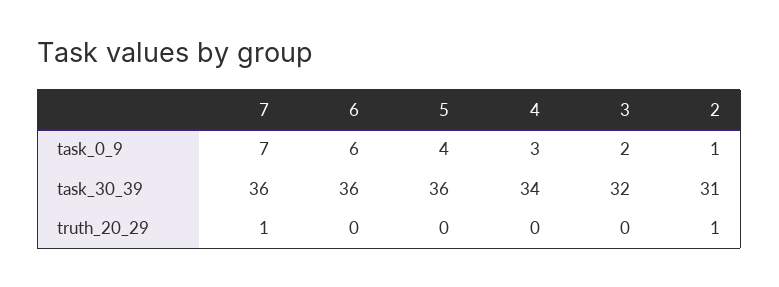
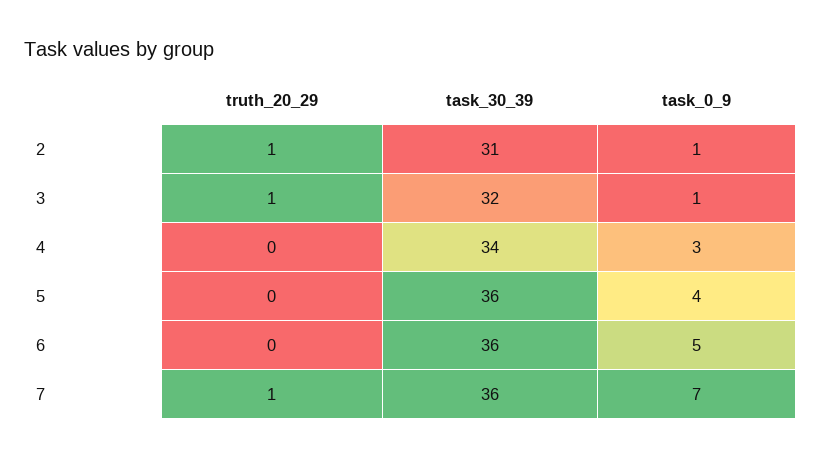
6, task_0_9: 6 -> 5
3, task_0_9: 2 -> 1
3, truth_20_29: 0 -> 1

